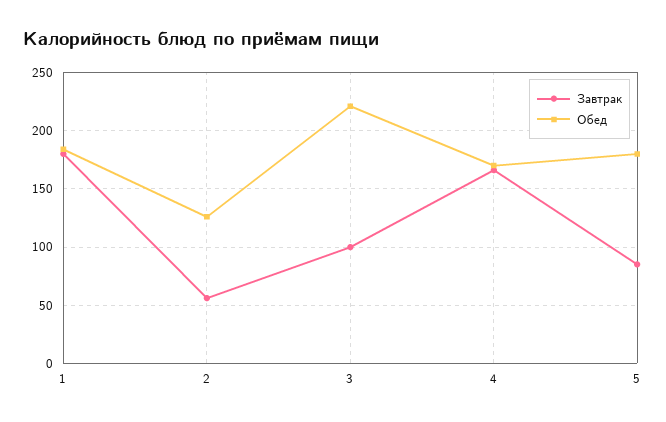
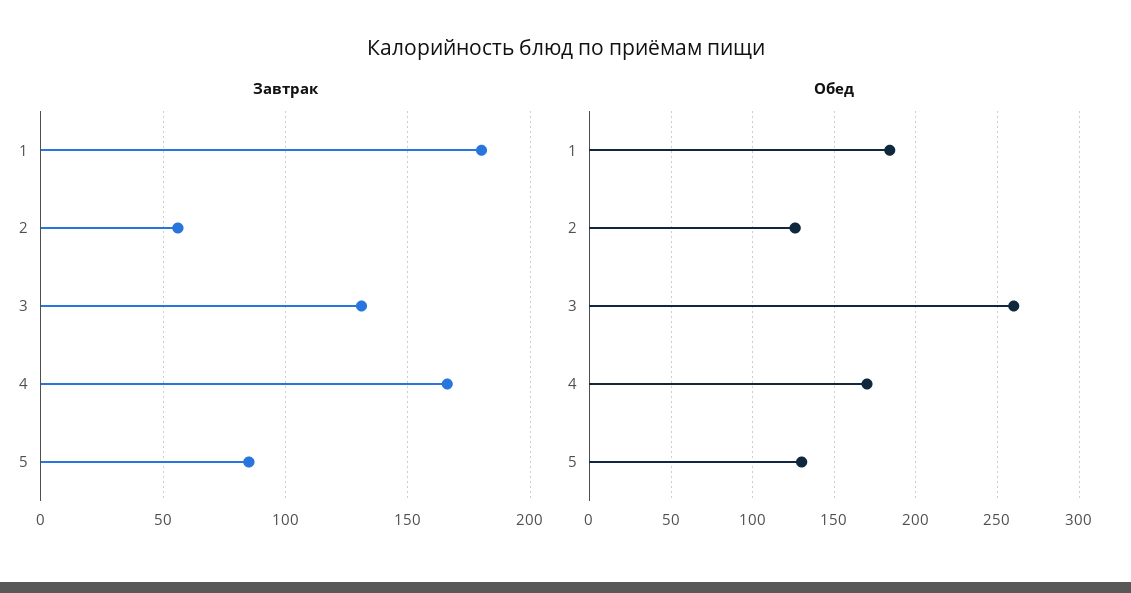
Завтрак, 3: 100 -> 130
Обед, 3: 220 -> 260
Обед, 5: 180 -> 130

